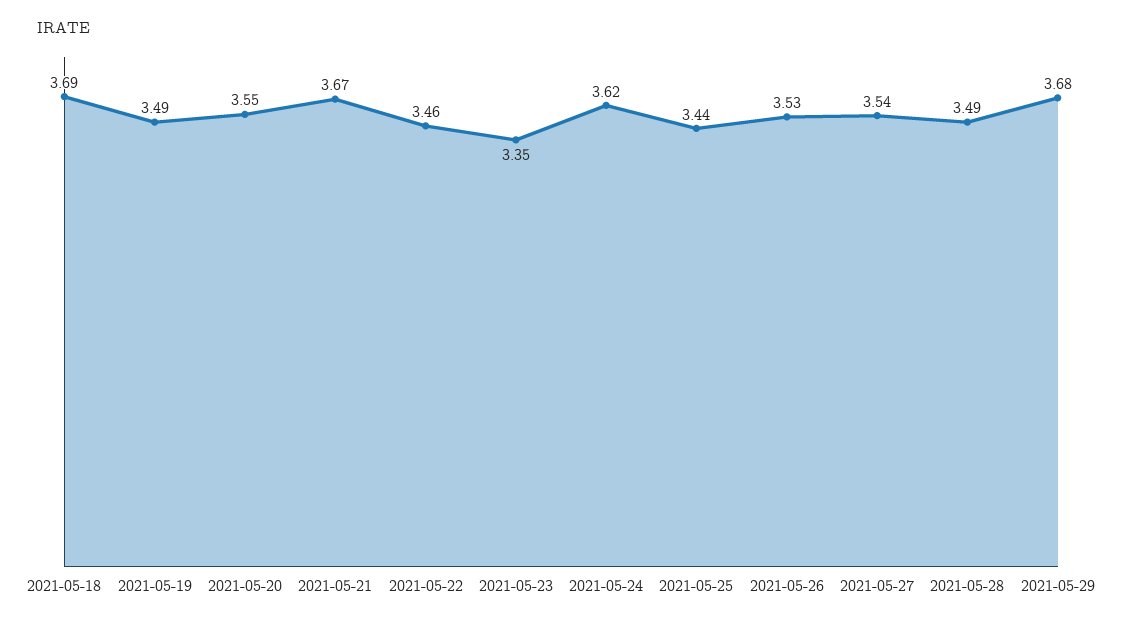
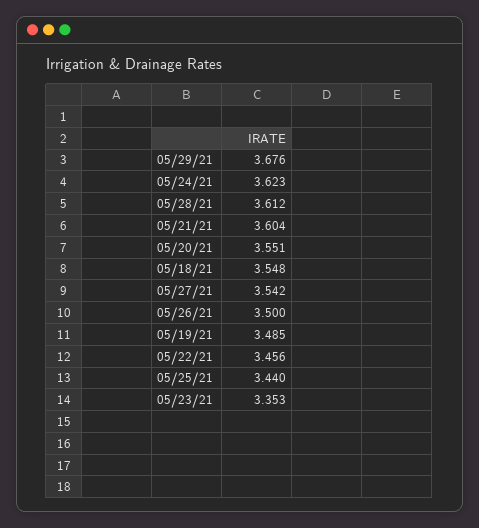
2021-05-18: 3.69 -> 3.548
2021-05-21: 3.67 -> 3.604
2021-05-26: 3.53 -> 3.5
2021-05-28: 3.49 -> 3.612

